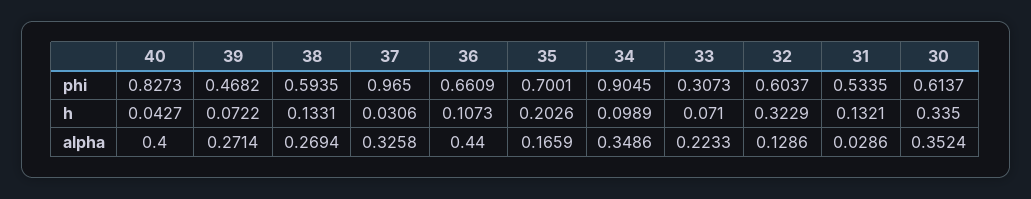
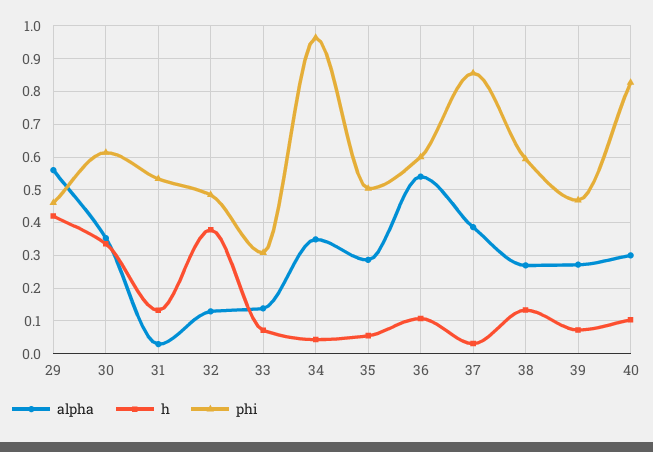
phi, 37: 0.965 -> 0.86
phi, 36: 0.6609 -> 0.6
phi, 35: 0.7001 -> 0.5
phi, 34: 0.9045 -> 0.96
phi, 32: 0.6037 -> 0.48
h, 40: 0.0427 -> 0.1
h, 35: 0.2026 -> 0.06
h, 34: 0.0989 -> 0.04
h, 32: 0.3229 -> 0.38
alpha, 40: 0.4 -> 0.3
alpha, 37: 0.3258 -> 0.38
alpha, 36: 0.44 -> 0.54
alpha, 35: 0.1659 -> 0.28
alpha, 33: 0.2233 -> 0.14
alpha, 29: none -> 0.56
h, 29: none -> 0.42
phi, 29: none -> 0.46

